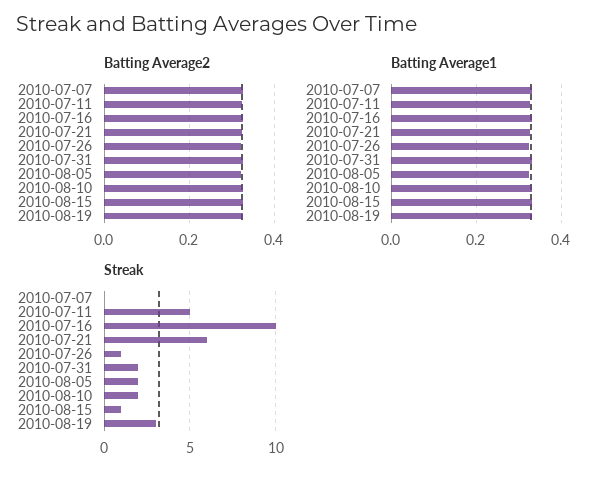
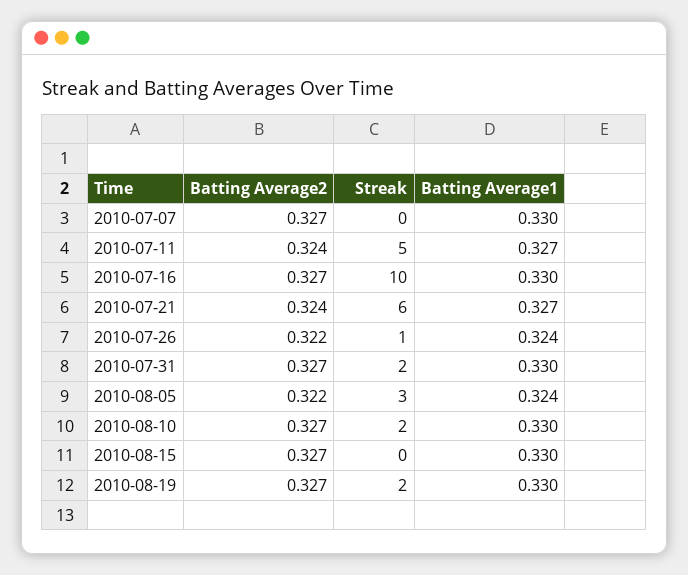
Streak, 2010-08-05: 2 -> 3
Streak, 2010-08-15: 1 -> 0
Streak, 2010-08-19: 3 -> 2

